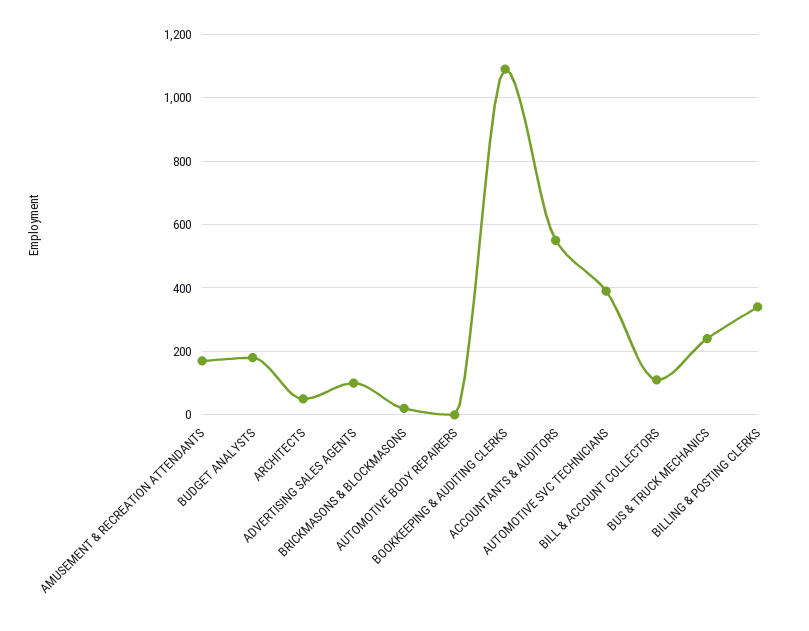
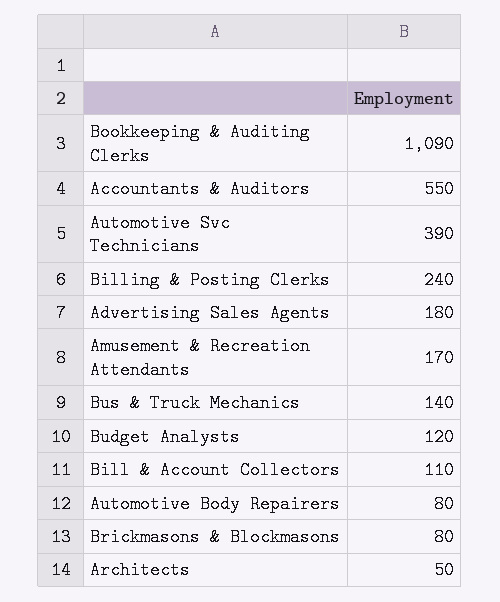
BUDGET ANALYSTS: 180 -> 120
ADVERTISING SALES AGENTS: 100 -> 180
BRICKMASONS & BLOCKMASONS: 20 -> 80
AUTOMOTIVE BODY REPAIRERS: 0 -> 80
BUS & TRUCK MECHANICS: 240 -> 140
BILLING & POSTING CLERKS: 340 -> 240

